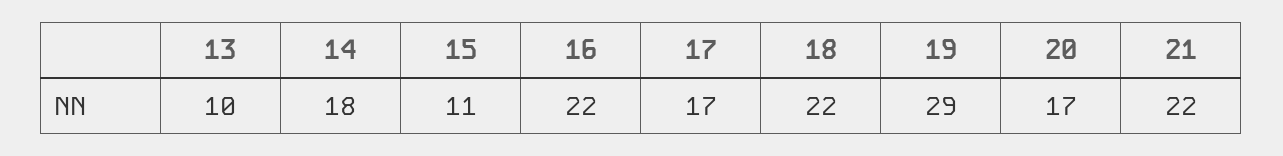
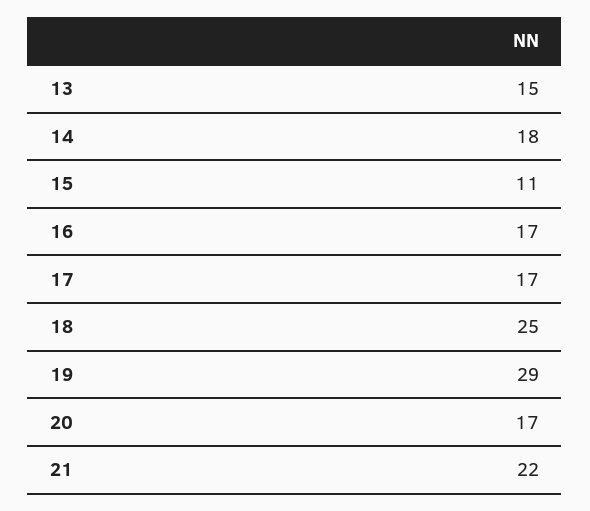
13: 10 -> 15
16: 22 -> 17
18: 22 -> 25

